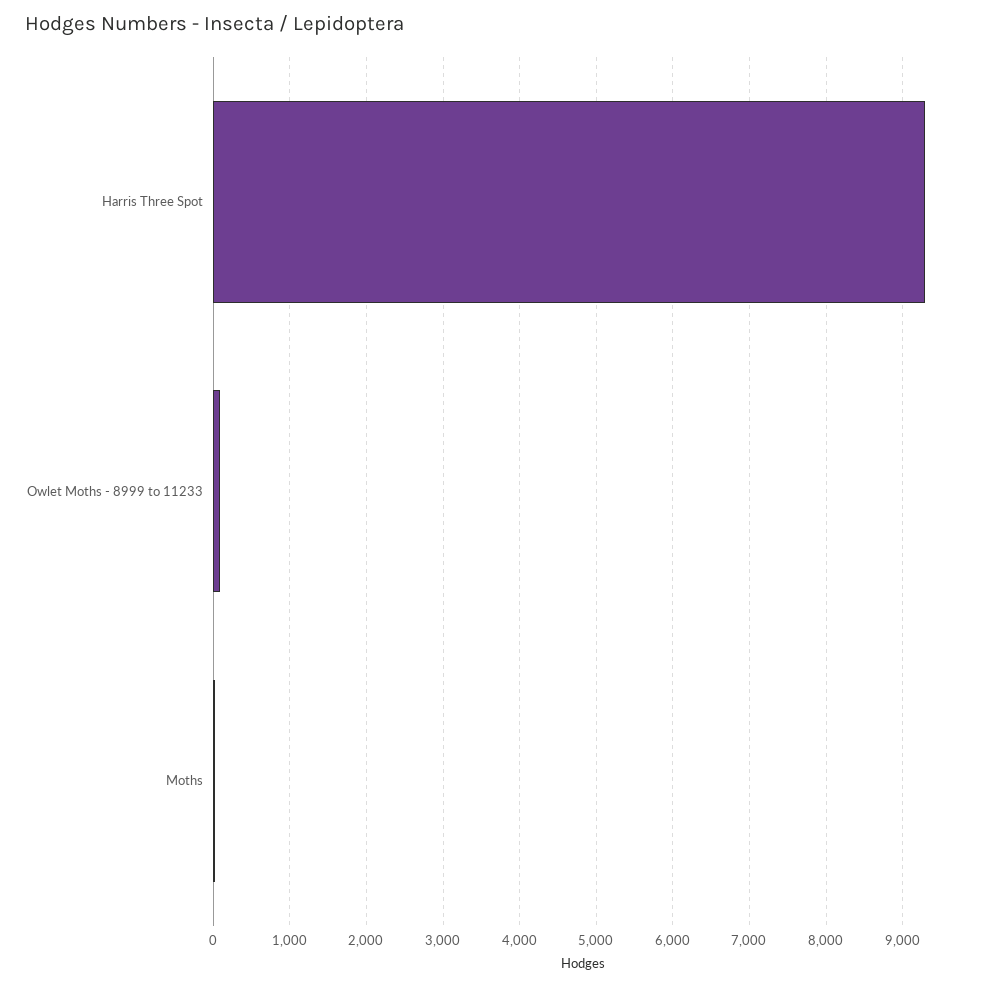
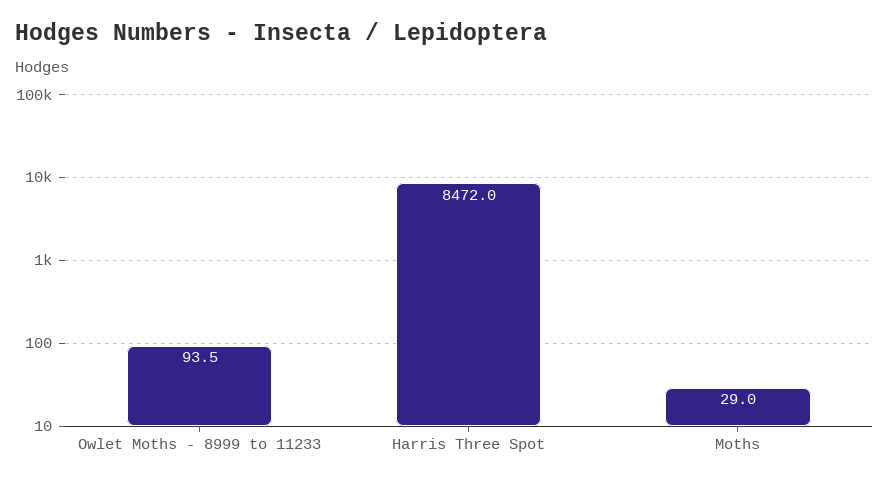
Harris Three Spot: 9300 -> 8472

